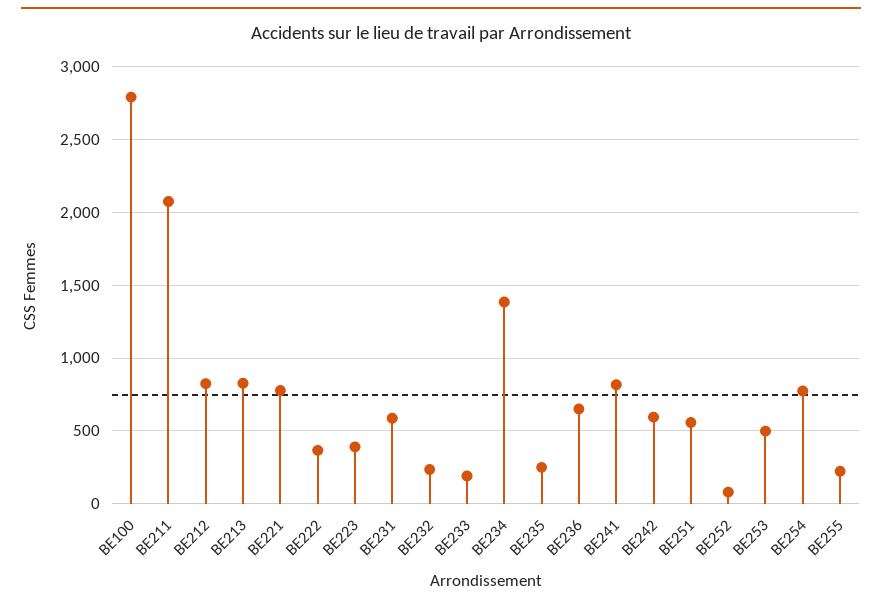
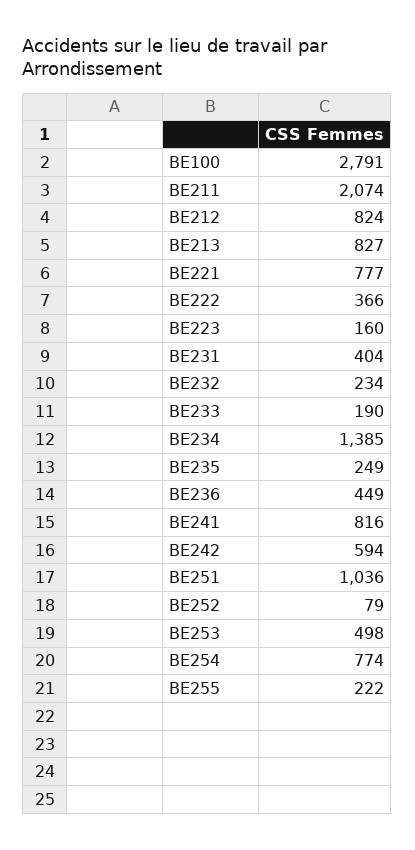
BE223: 400 -> 160
BE231: 600 -> 404
BE236: 650 -> 449
BE251: 550 -> 1036

